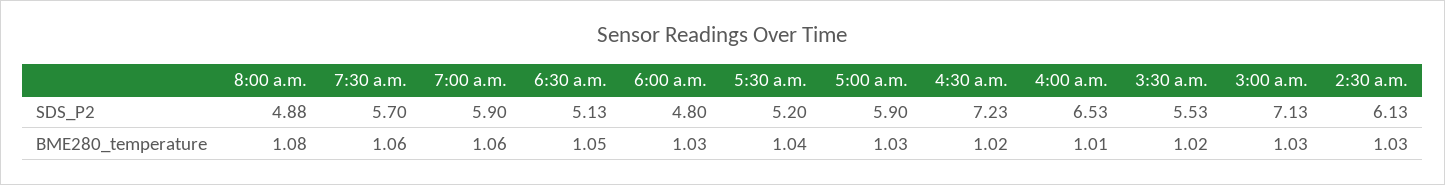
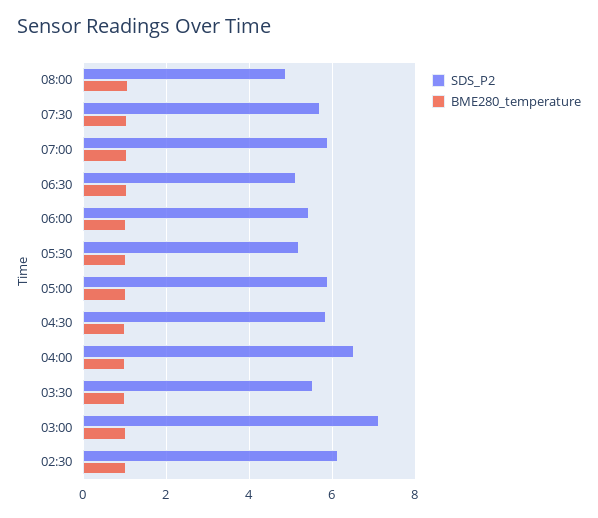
SDS_P2, 6:00 a.m.: 4.8 -> 5.4
SDS_P2, 4:30 a.m.: 7.23 -> 5.8

